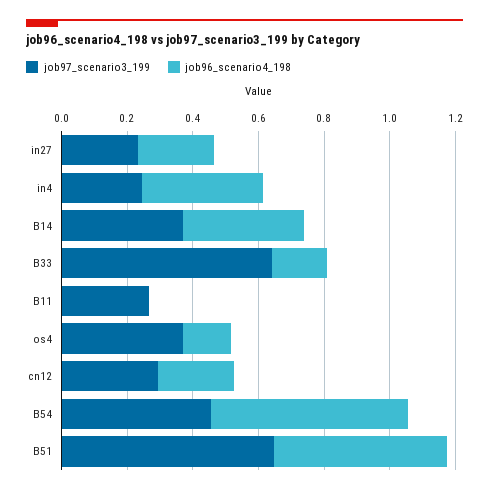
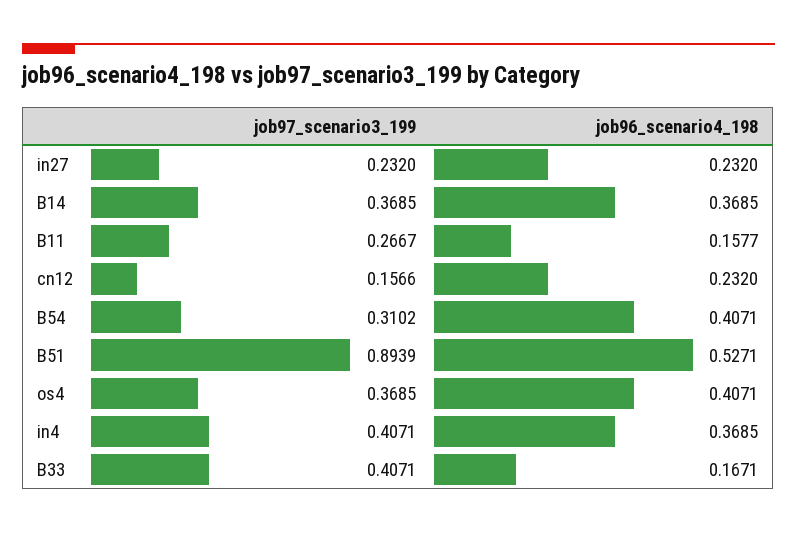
job97_scenario3_199, in4: 0.25 -> 0.4071
job97_scenario3_199, B33: 0.65 -> 0.4071
job96_scenario4_198, B11: 0 -> 0.1577
job96_scenario4_198, os4: 0.15 -> 0.4071
job97_scenario3_199, cn12: 0.3 -> 0.1566
job97_scenario3_199, B54: 0.45 -> 0.3102
job96_scenario4_198, B54: 0.6 -> 0.4071
job97_scenario3_199, B51: 0.65 -> 0.8939

